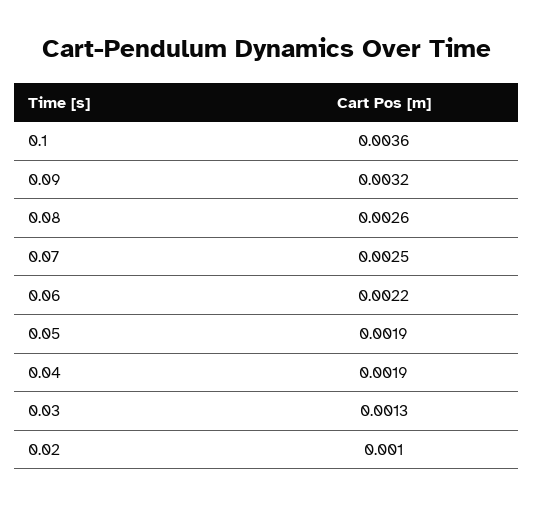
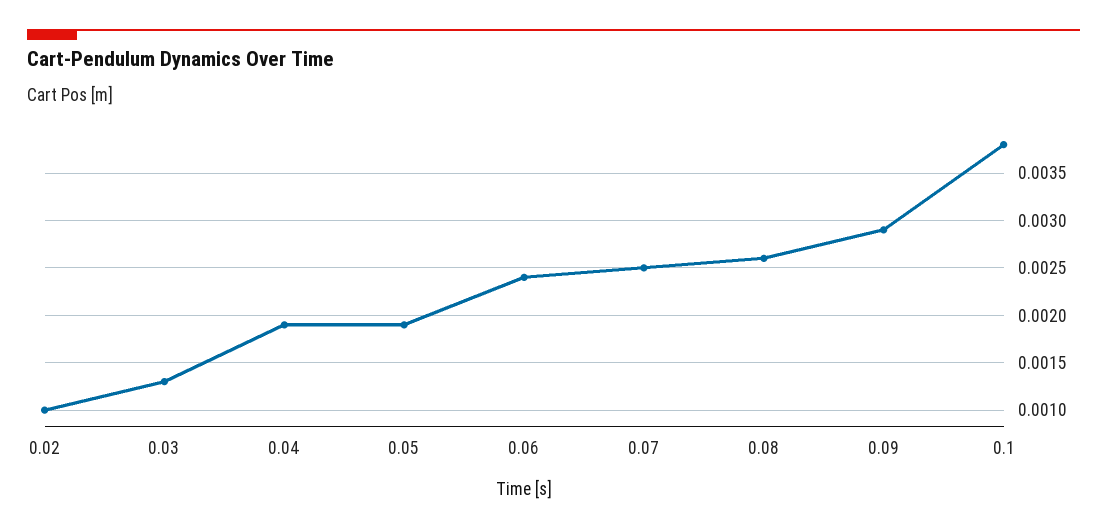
0.1: 0.0036 -> 0.0038
0.09: 0.0032 -> 0.0029
0.06: 0.0022 -> 0.0024

